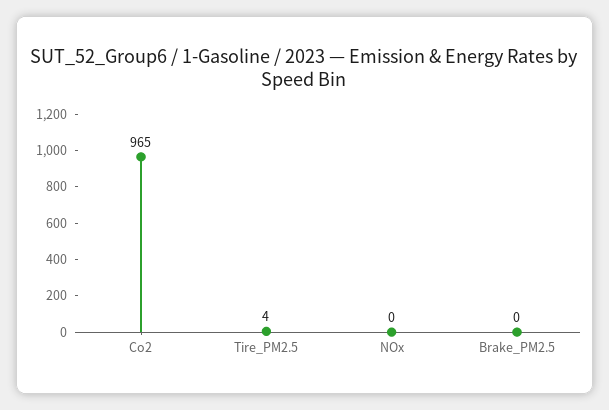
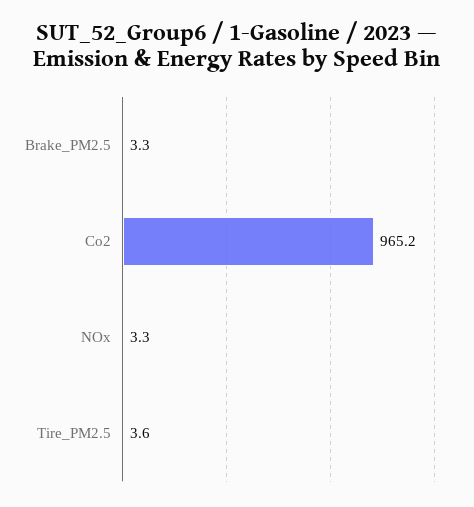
NOx: 0 -> 3.3
Brake_PM2.5: 0 -> 3.3

